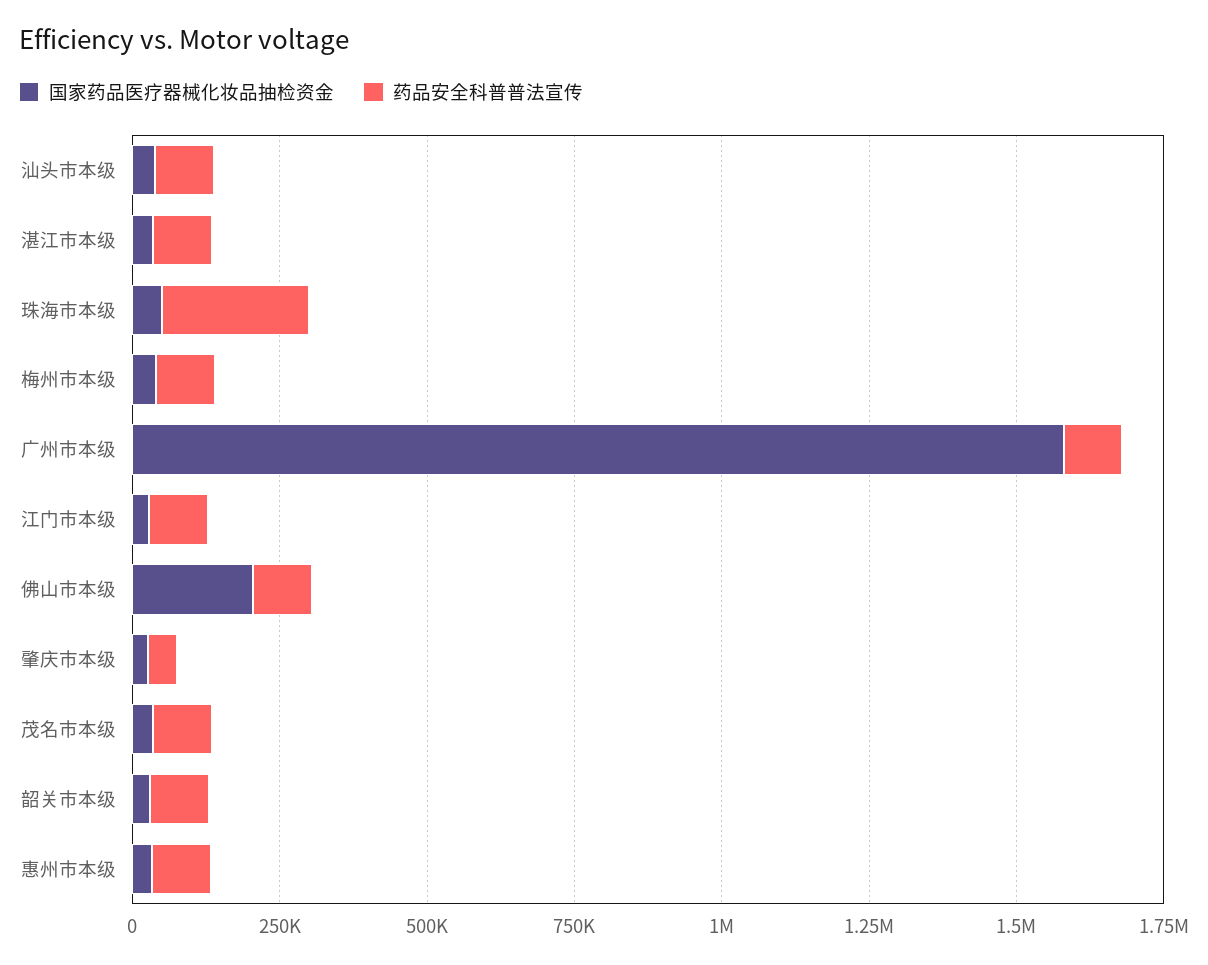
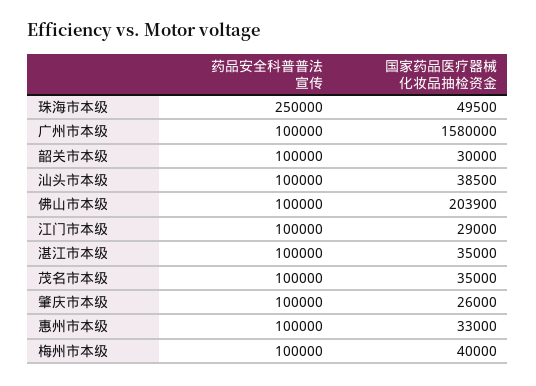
药品安全科普普法宣传, 肇庆市本级: 50000 -> 100000

